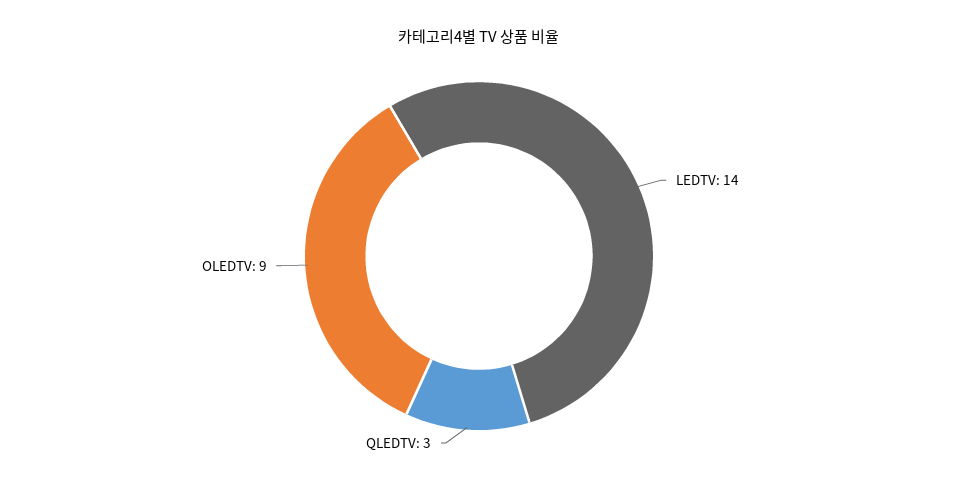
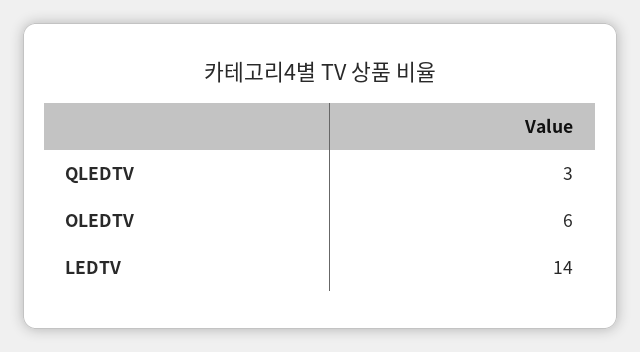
OLEDTV: 9 -> 6

